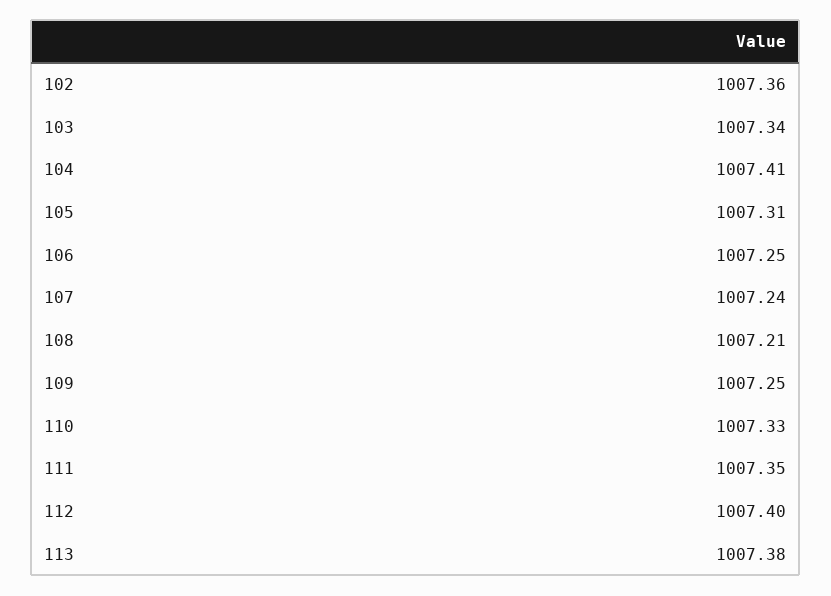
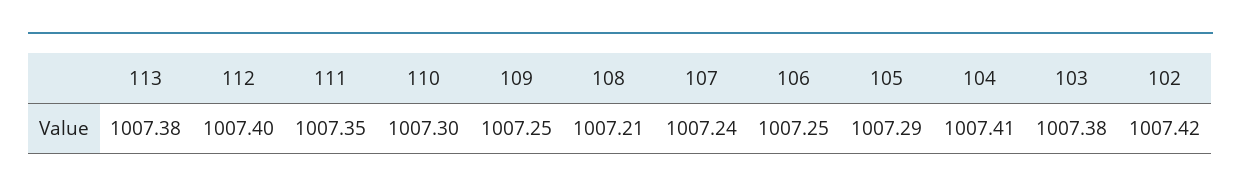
102: 1007.36 -> 1007.42
103: 1007.34 -> 1007.38
105: 1007.31 -> 1007.29
110: 1007.33 -> 1007.3

